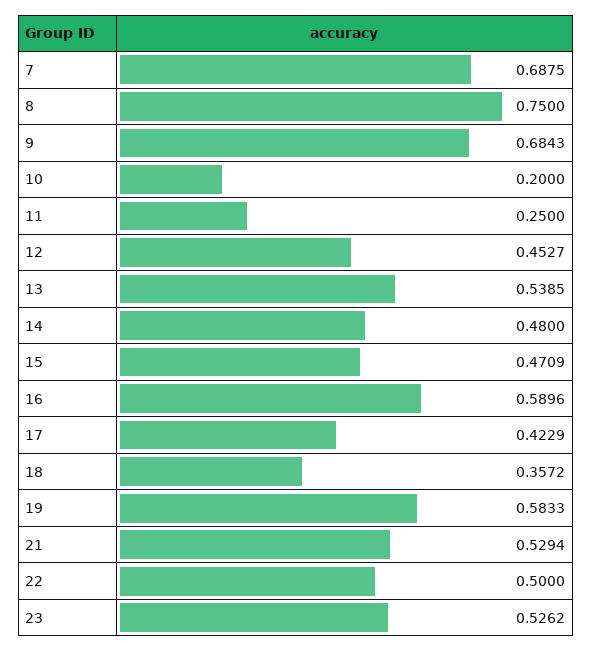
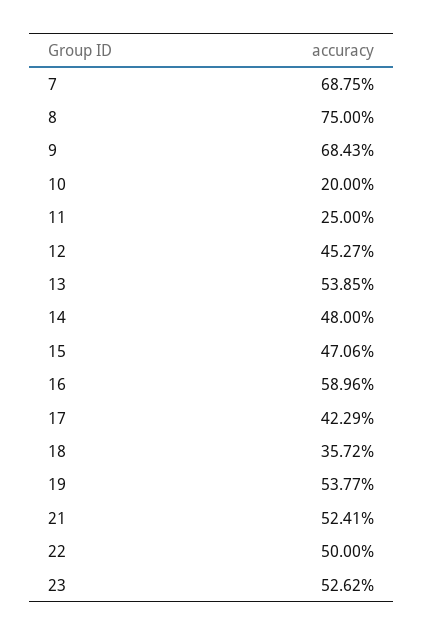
15: 0.4709 -> 0.4706
19: 0.5833 -> 0.5377
21: 0.5294 -> 0.5241

